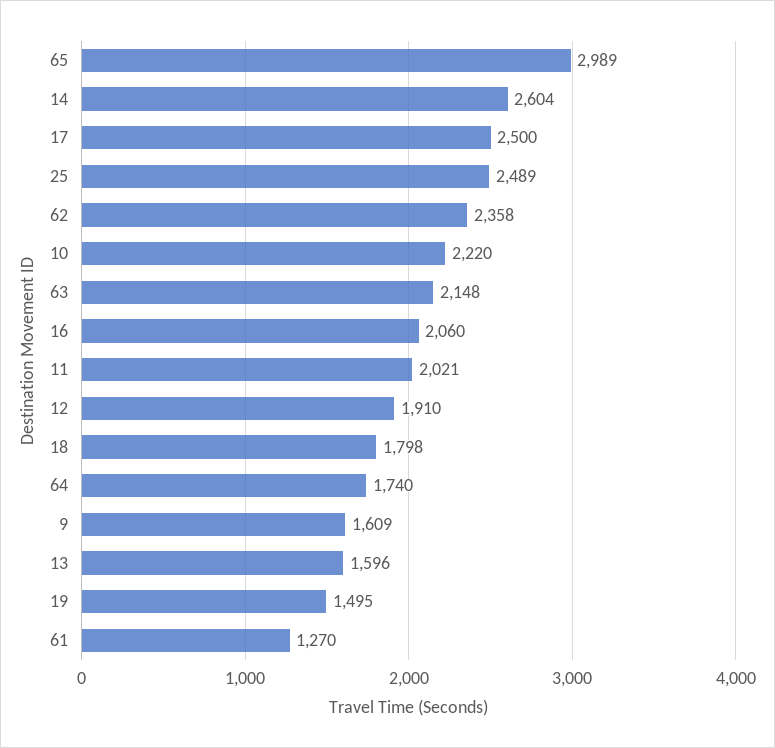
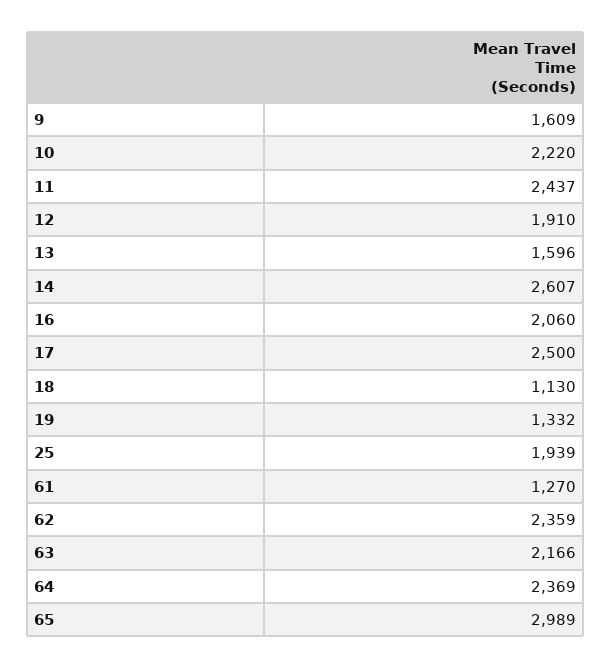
14: 2604 -> 2607
25: 2489 -> 1939
62: 2358 -> 2359
63: 2148 -> 2166
11: 2021 -> 2437
18: 1798 -> 1130
64: 1740 -> 2369
19: 1495 -> 1332

